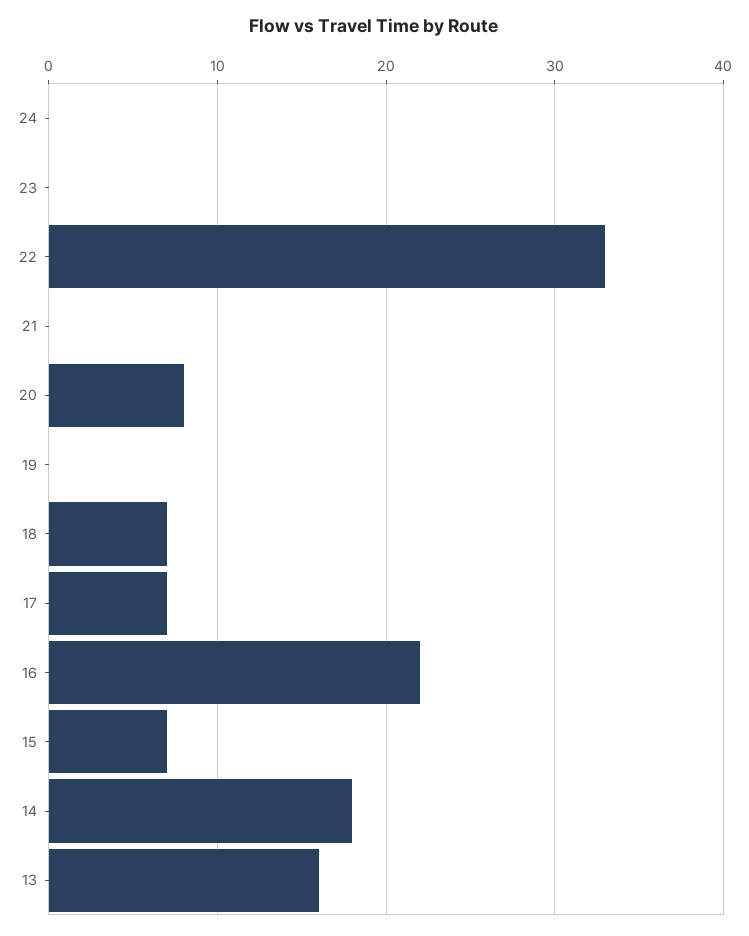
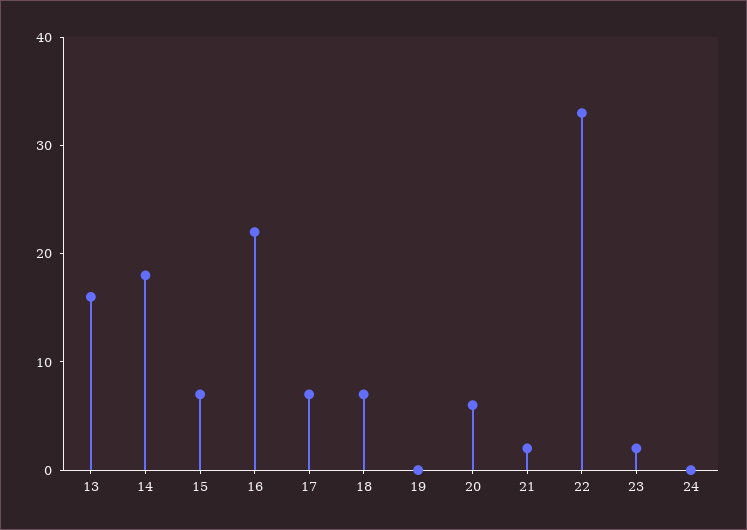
23: 0 -> 2
21: 0 -> 2
20: 8 -> 6

